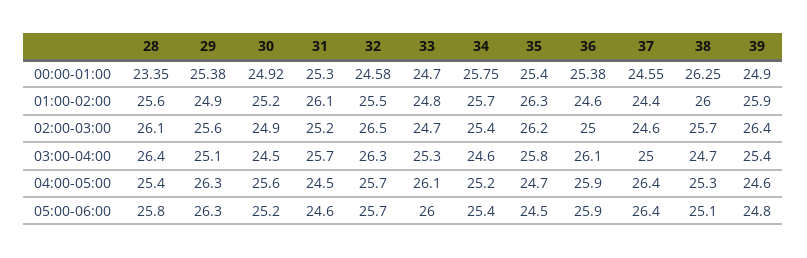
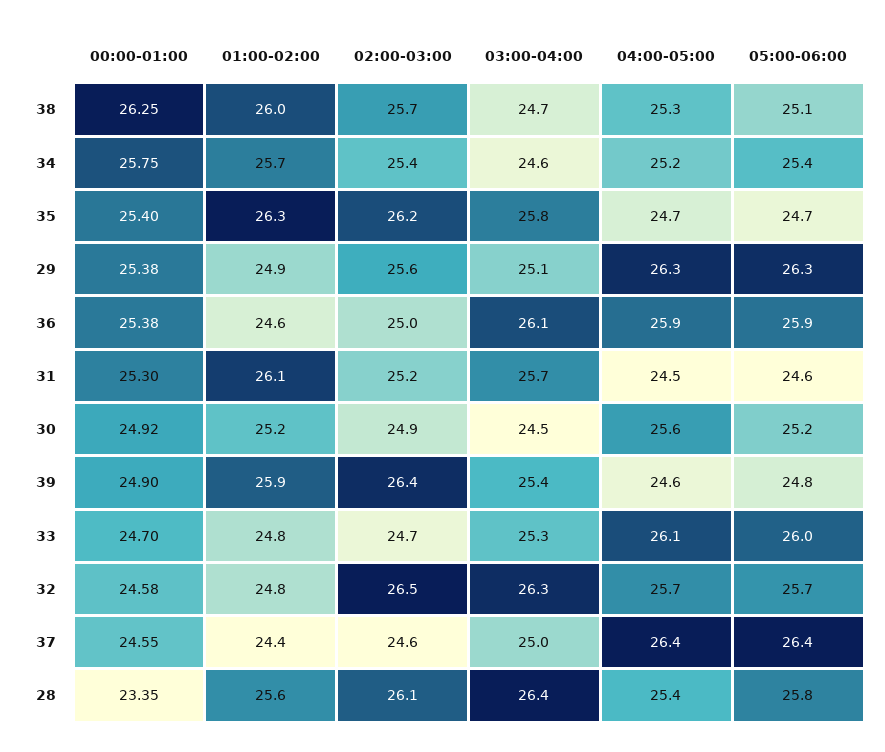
32, 01:00-02:00: 25.5 -> 24.8
35, 05:00-06:00: 24.5 -> 24.7

